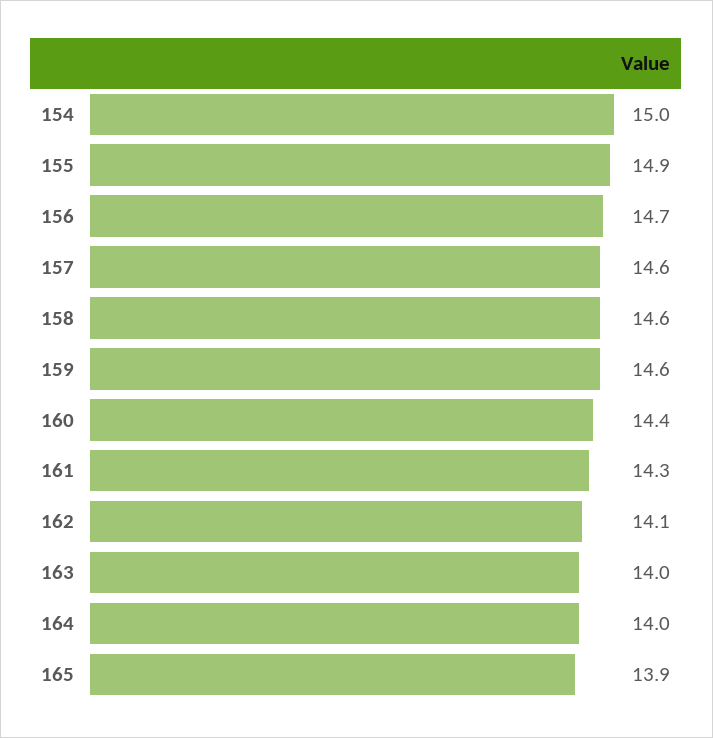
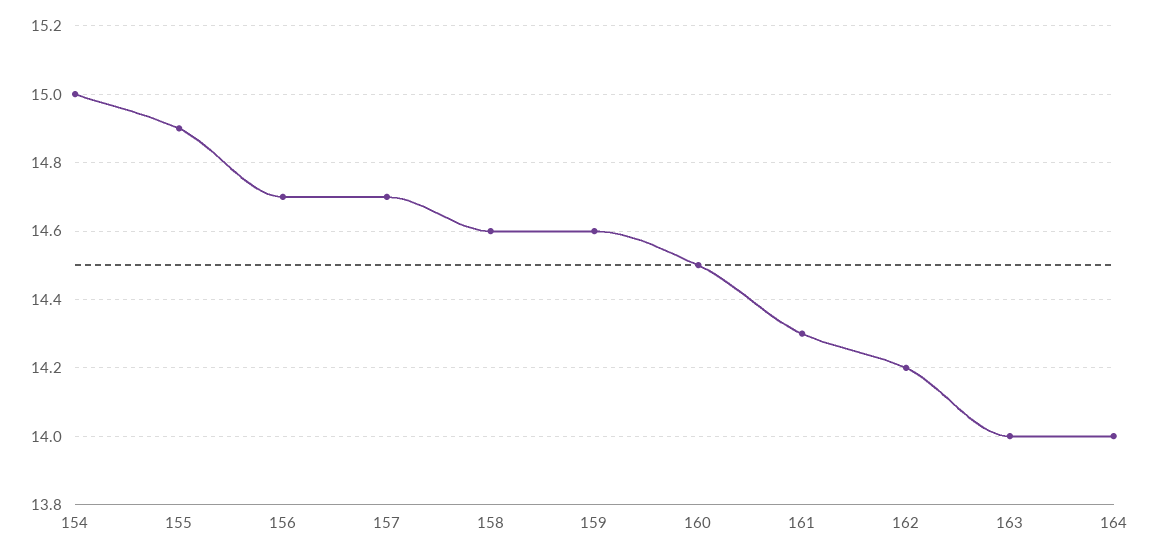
157: 14.6 -> 14.7
160: 14.4 -> 14.5
162: 14.1 -> 14.2
165: 13.9 -> none

